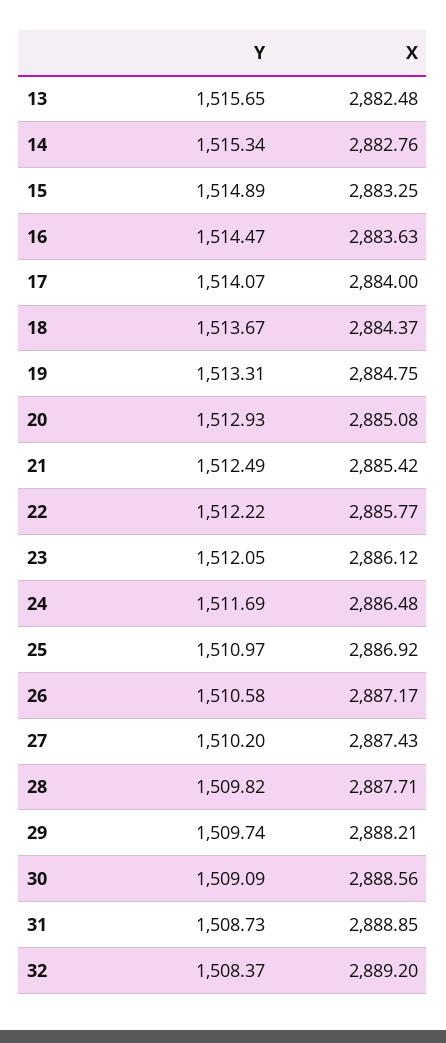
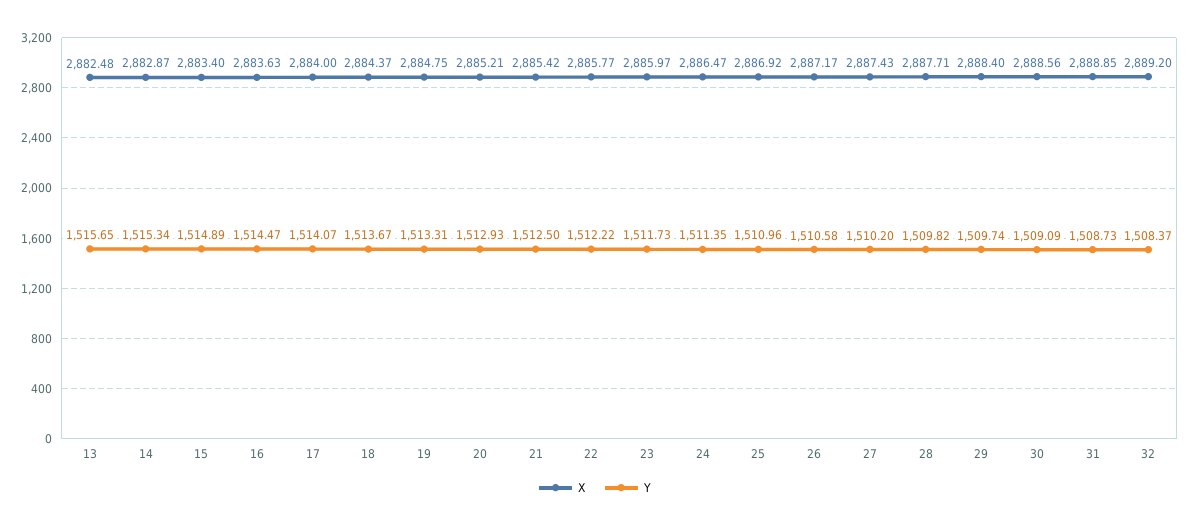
X, 14: 2882.76 -> 2882.87
X, 15: 2883.25 -> 2883.4
X, 20: 2885.08 -> 2885.21
Y, 21: 1512.49 -> 1512.5
Y, 23: 1512.05 -> 1511.73
X, 23: 2886.12 -> 2885.97
Y, 24: 1511.69 -> 1511.35
X, 24: 2886.48 -> 2886.47
Y, 25: 1510.97 -> 1510.96
X, 29: 2888.21 -> 2888.4

